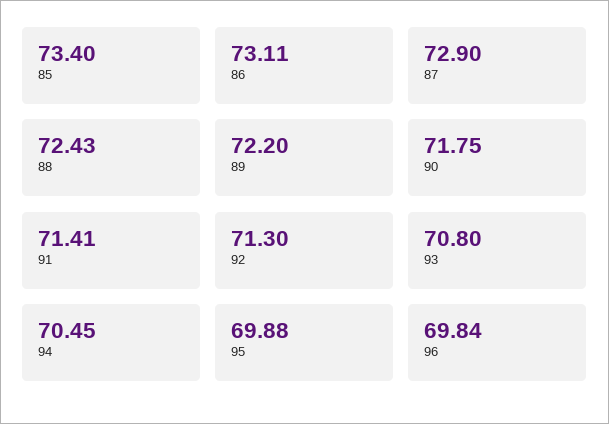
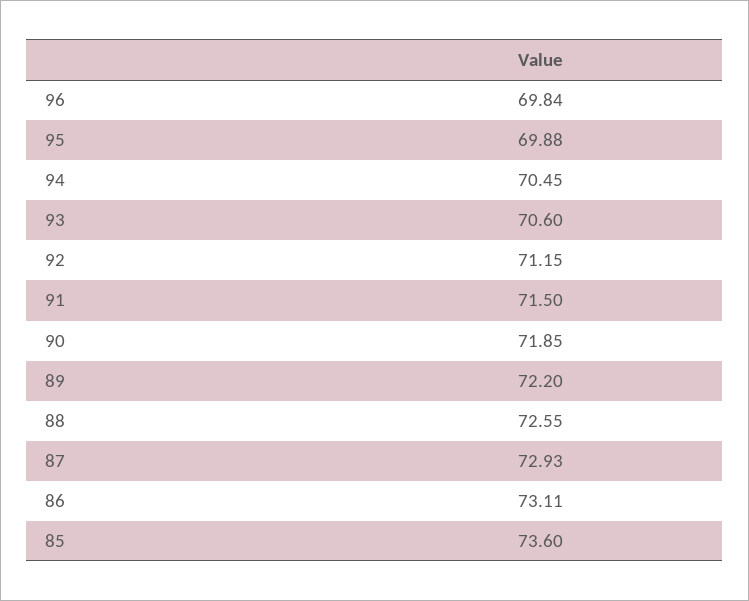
85: 73.4 -> 73.6
87: 72.9 -> 72.93
88: 72.43 -> 72.55
90: 71.75 -> 71.85
91: 71.41 -> 71.5
92: 71.3 -> 71.15
93: 70.8 -> 70.6

